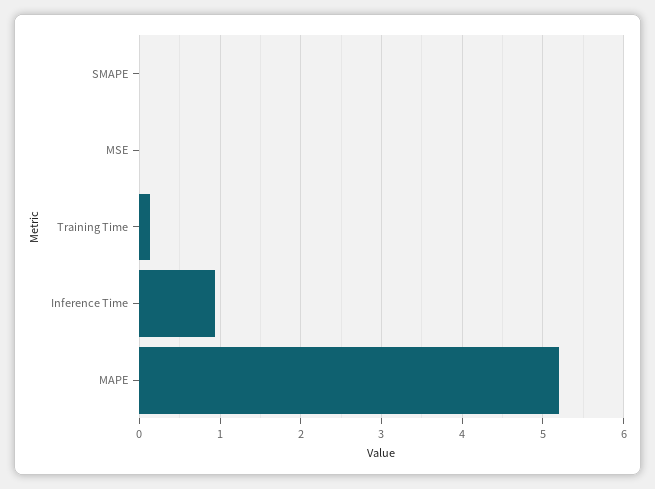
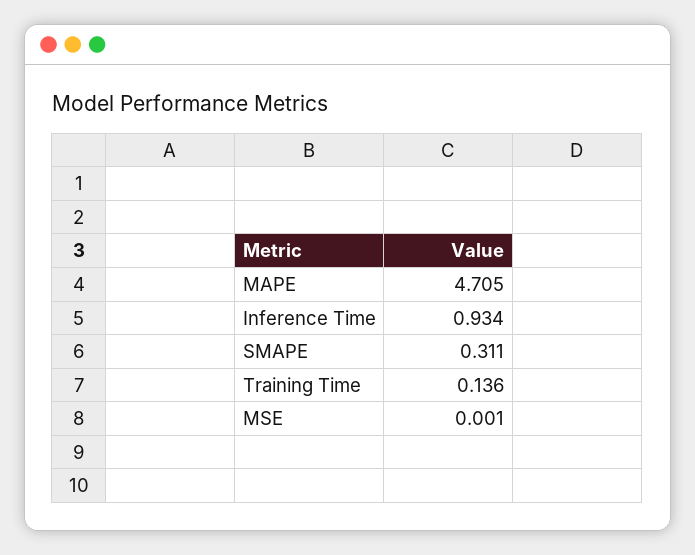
SMAPE: 0 -> 0.311
MAPE: 5.2 -> 4.705

